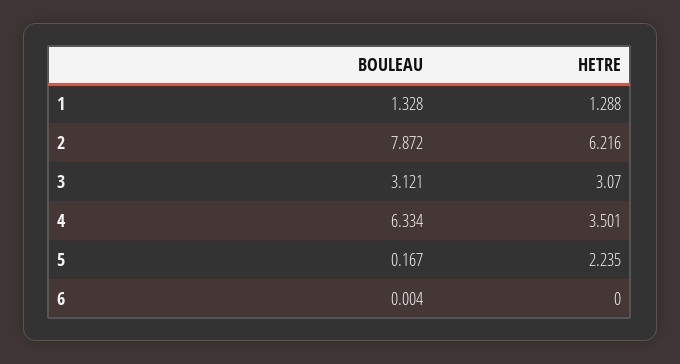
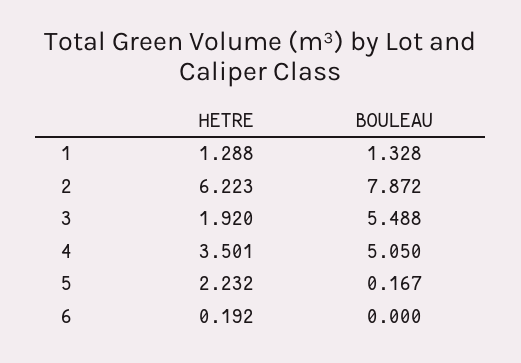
HETRE, 2: 6.216 -> 6.223
BOULEAU, 3: 3.121 -> 5.488
HETRE, 3: 3.07 -> 1.92
BOULEAU, 4: 6.334 -> 5.05
HETRE, 5: 2.235 -> 2.232
BOULEAU, 6: 0.004 -> 0
HETRE, 6: 0 -> 0.192

